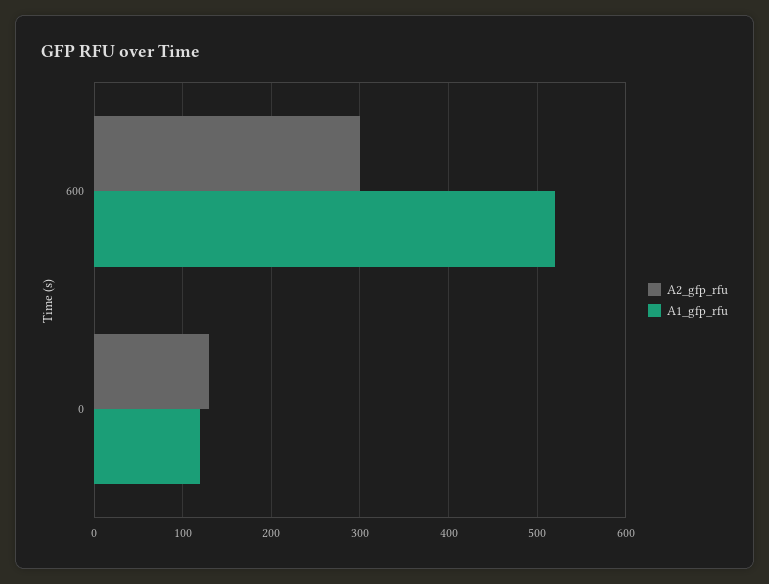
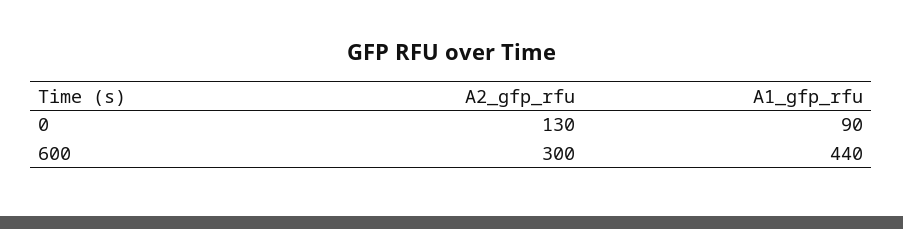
A1_gfp_rfu, 600: 520 -> 440
A1_gfp_rfu, 0: 120 -> 90

